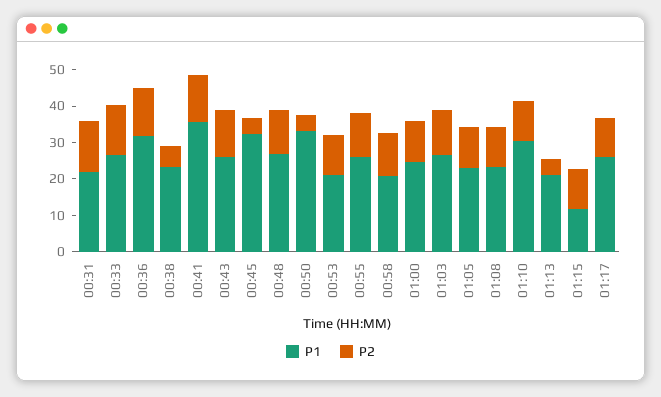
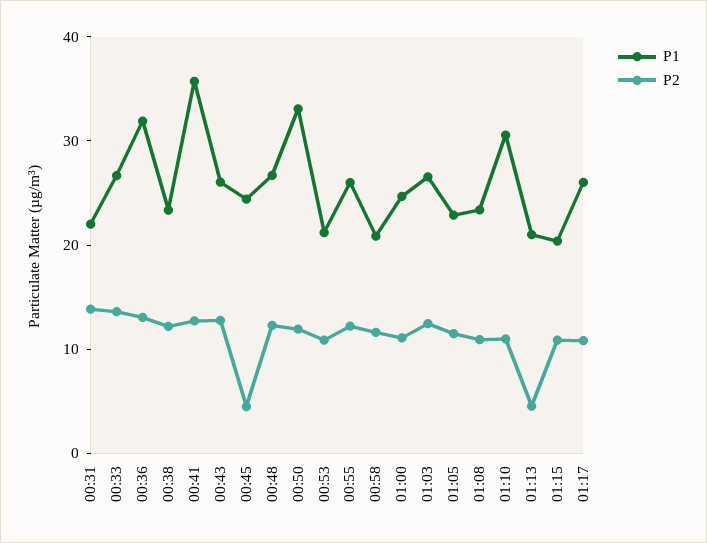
P2, 00:38: 5 -> 12
P1, 00:45: 32.5 -> 24
P2, 00:50: 5 -> 12
P1, 01:15: 12.5 -> 20

